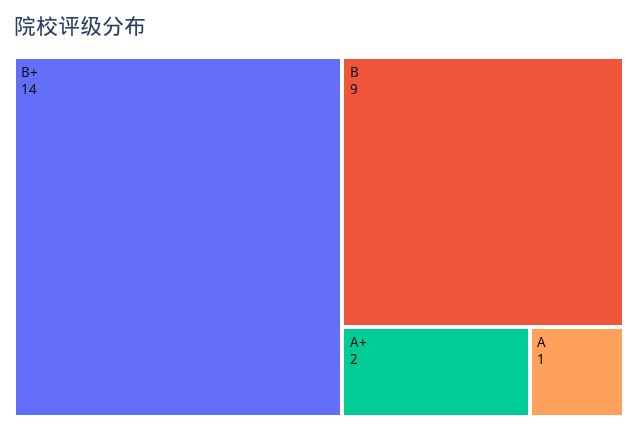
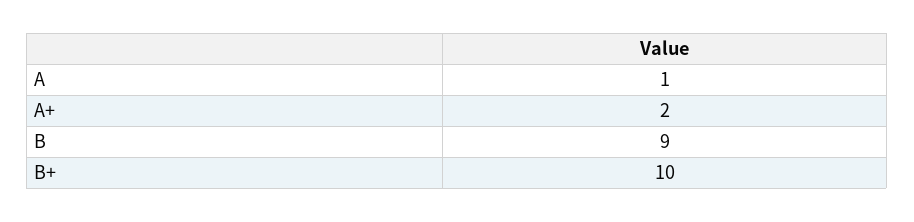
B+: 14 -> 10

